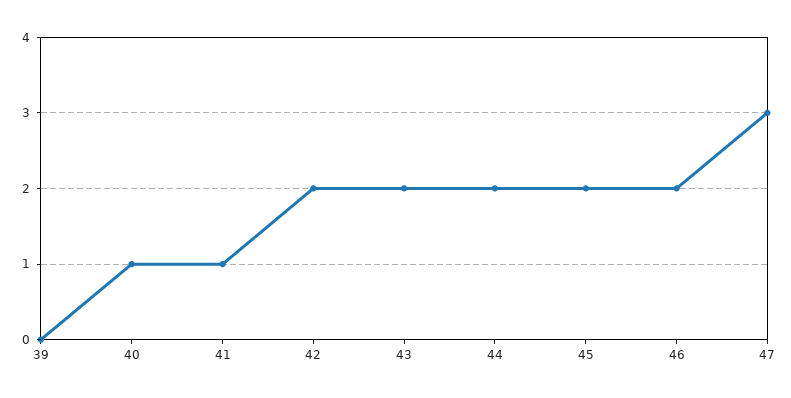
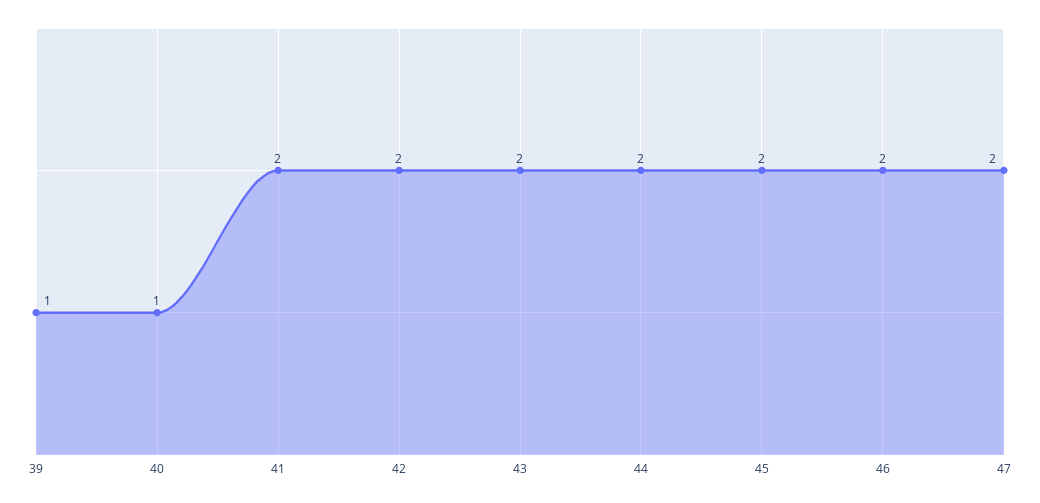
39: 0 -> 1
41: 1 -> 2
47: 3 -> 2

